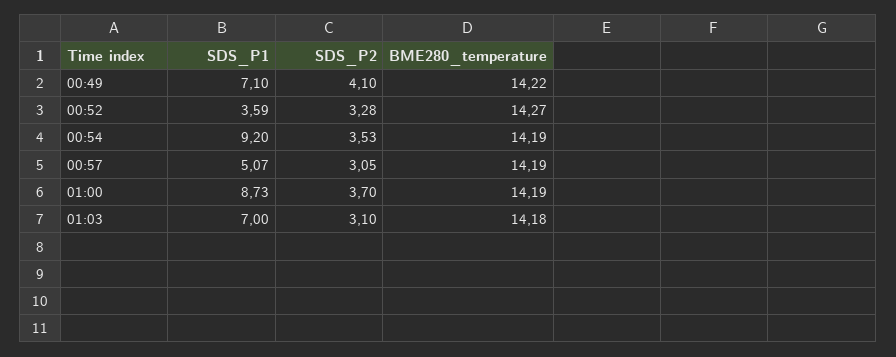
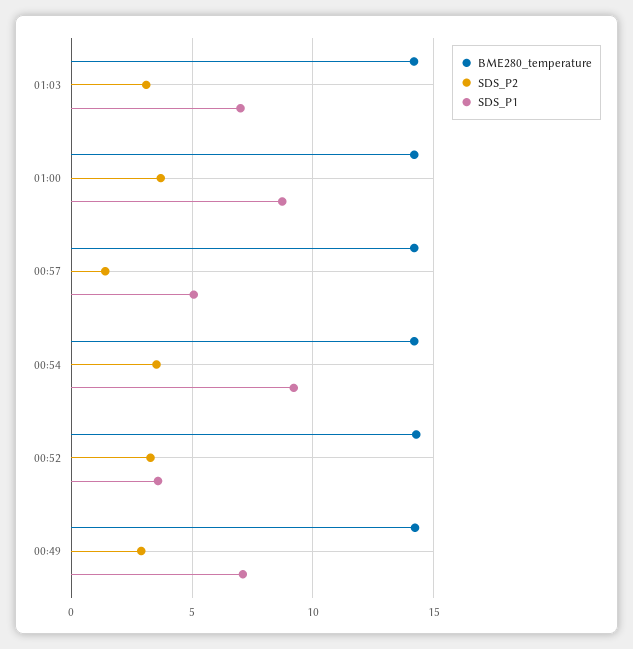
SDS_P2, 00:49: 4.1 -> 3
SDS_P2, 00:57: 3.05 -> 1.5

